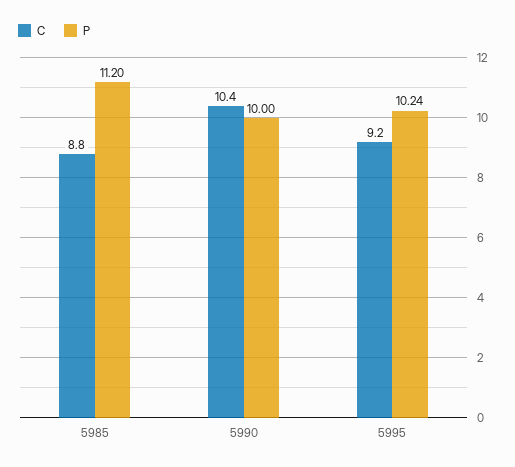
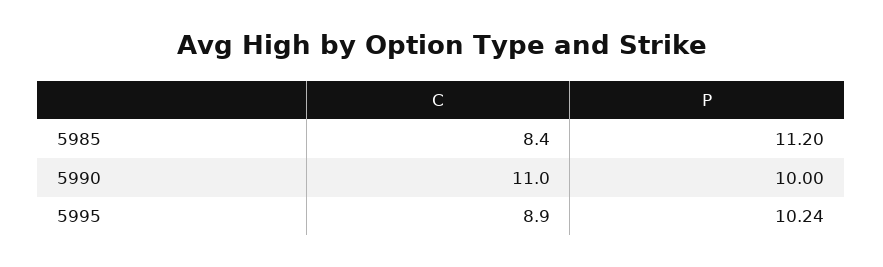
C, 5985: 8.8 -> 8.4
C, 5990: 10.4 -> 11
C, 5995: 9.2 -> 8.9

